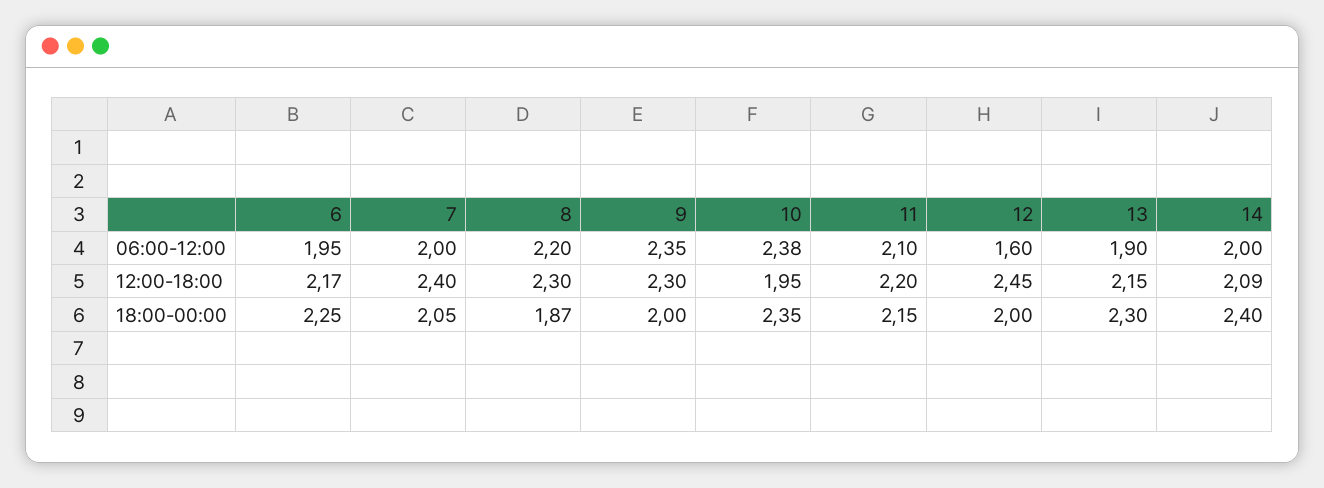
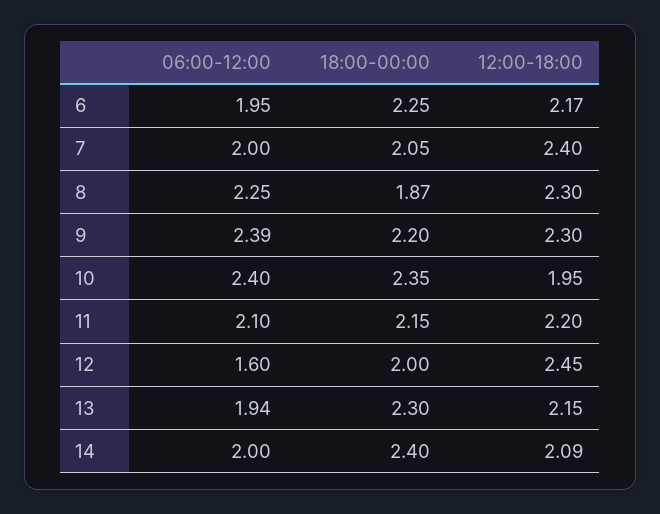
8, 06:00-12:00: 2.2 -> 2.25
9, 06:00-12:00: 2.35 -> 2.39
10, 06:00-12:00: 2.38 -> 2.4
13, 06:00-12:00: 1.9 -> 1.94
9, 18:00-00:00: 2 -> 2.2

